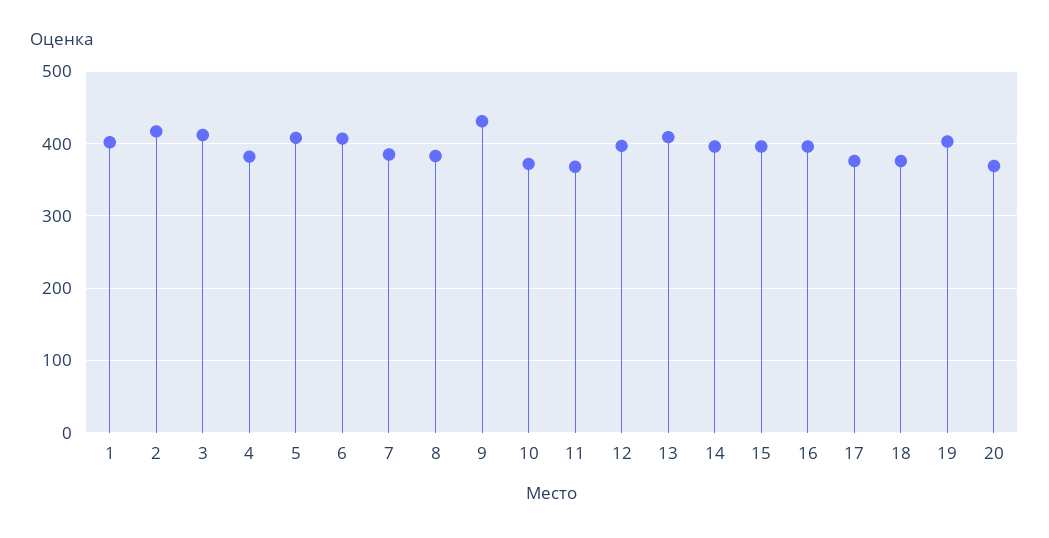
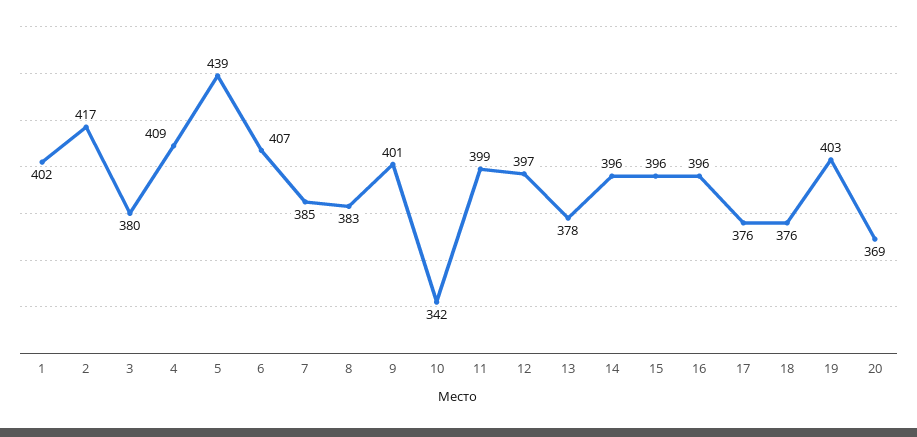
3: 410 -> 380
4: 380 -> 409
5: 410 -> 439
9: 430 -> 401
10: 370 -> 342
11: 370 -> 399
13: 410 -> 378

